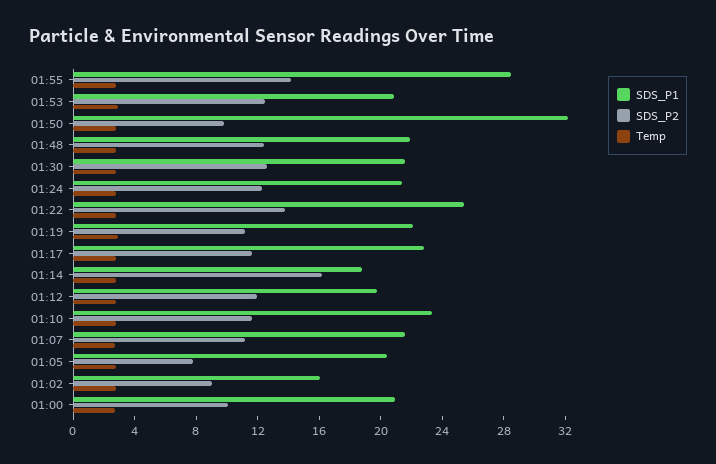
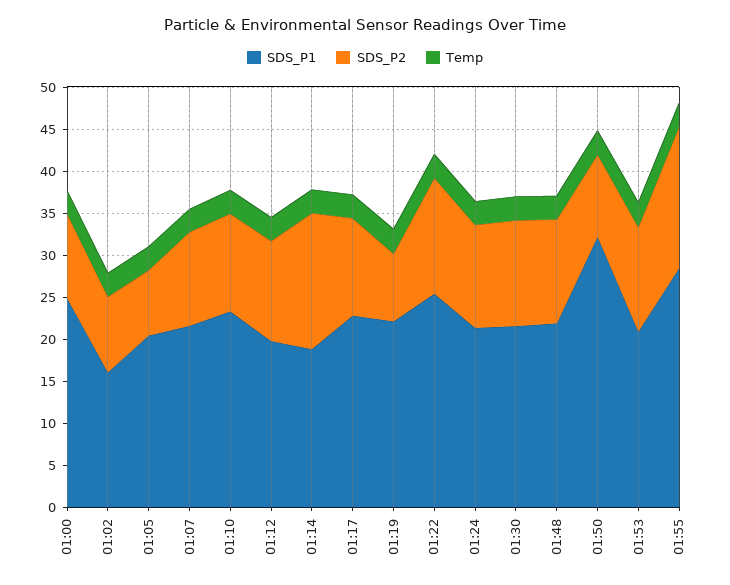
SDS_P2, 01:55: 14 -> 17
SDS_P2, 01:19: 11 -> 8
SDS_P1, 01:00: 21 -> 25

